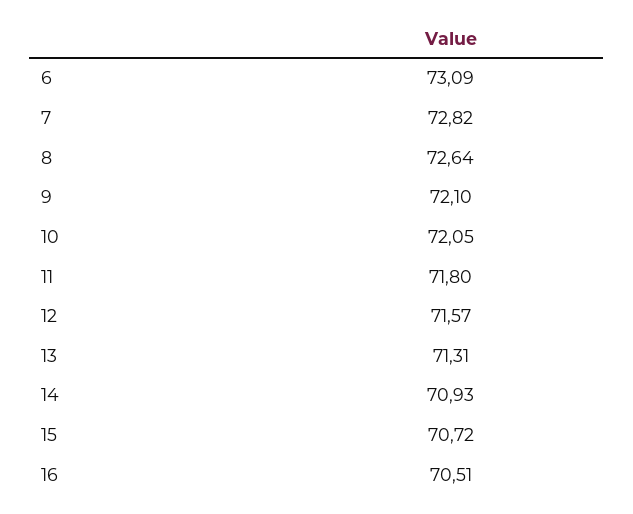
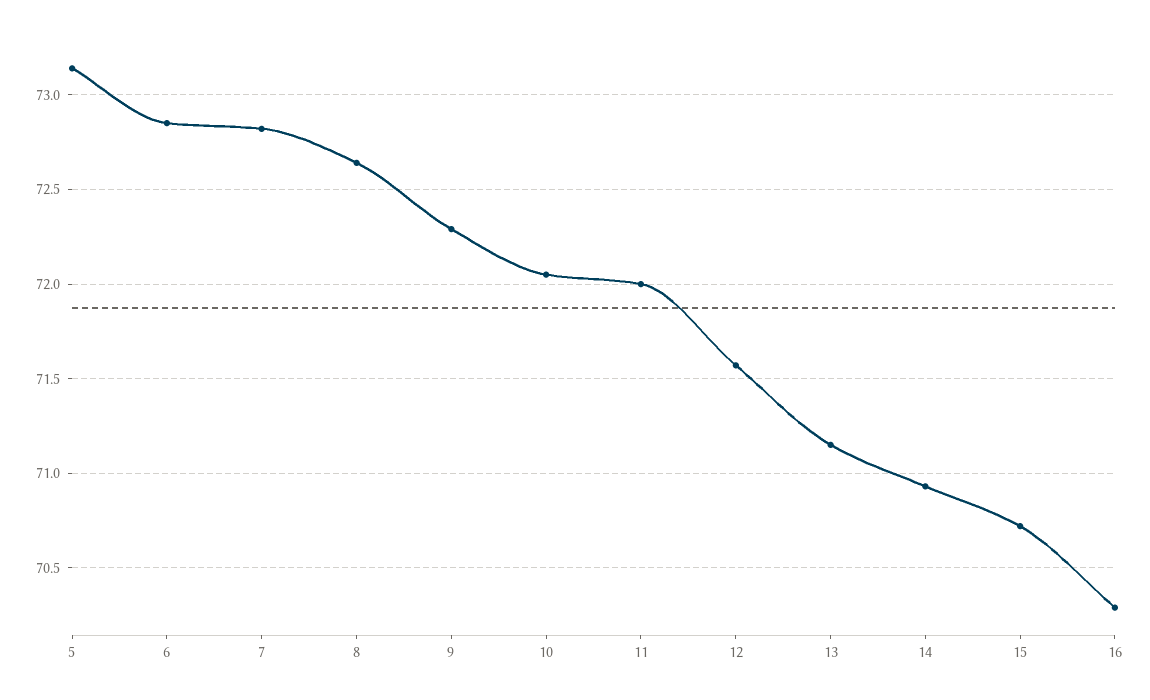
6: 73.09 -> 72.85
9: 72.1 -> 72.3
11: 71.8 -> 72
13: 71.31 -> 71.15
16: 70.51 -> 70.3
5: none -> 73.15

